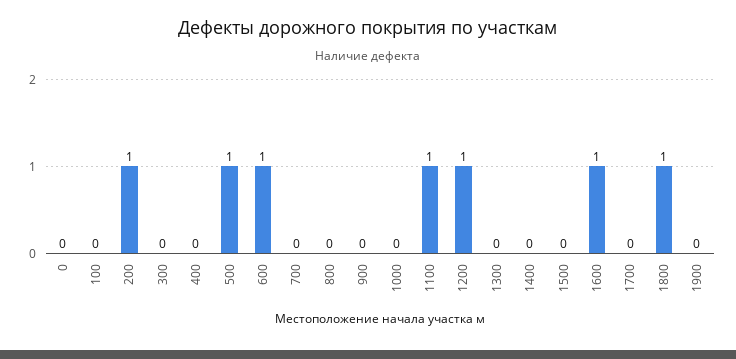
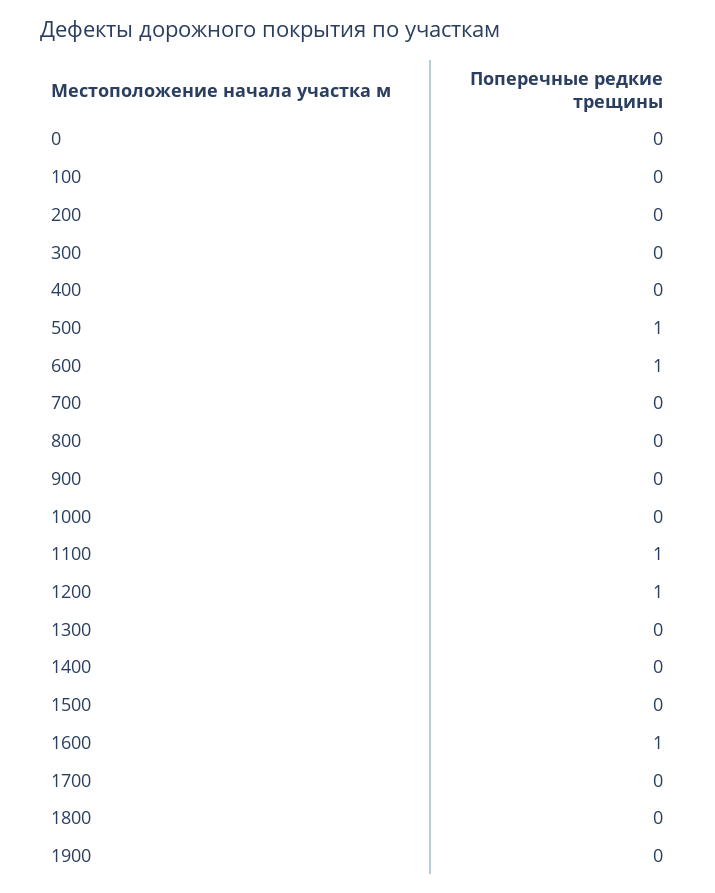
200: 1 -> 0
1800: 1 -> 0

